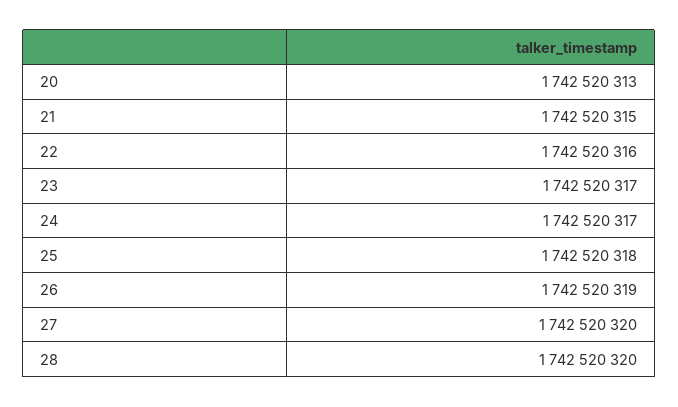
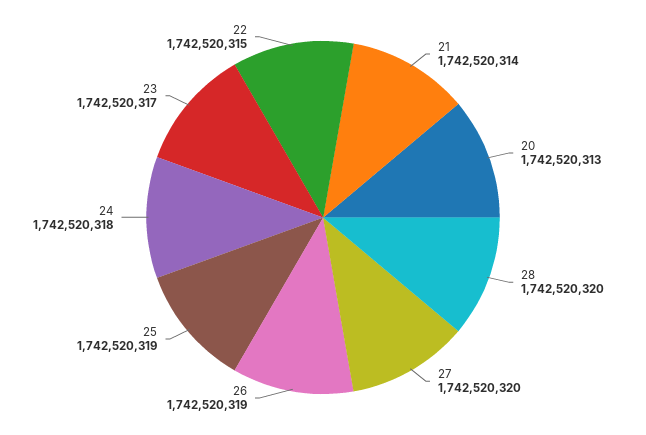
21: 1742520315 -> 1742520314
22: 1742520316 -> 1742520315
24: 1742520317 -> 1742520318
25: 1742520318 -> 1742520319

